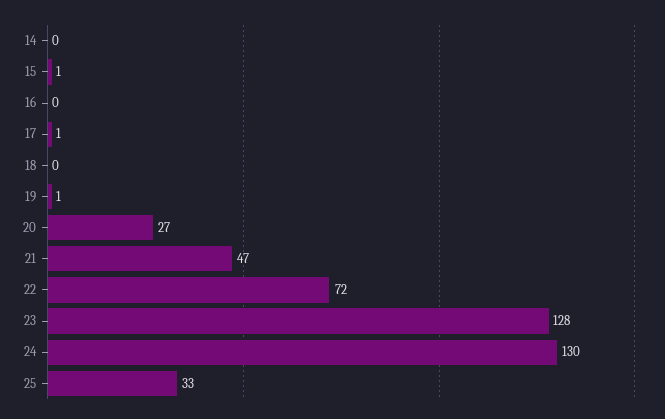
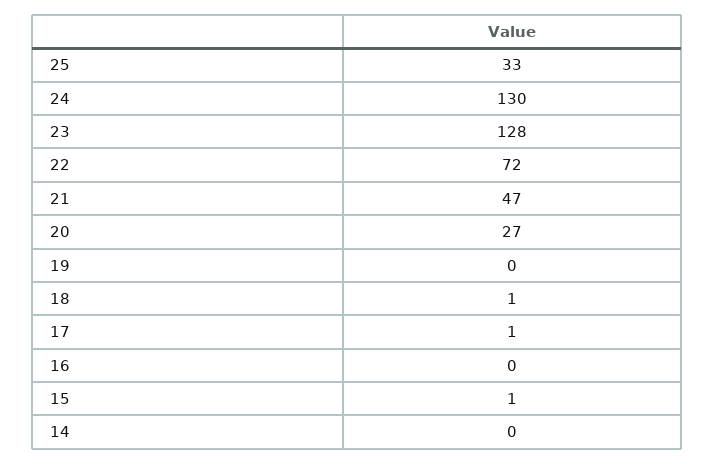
18: 0 -> 1
19: 1 -> 0

